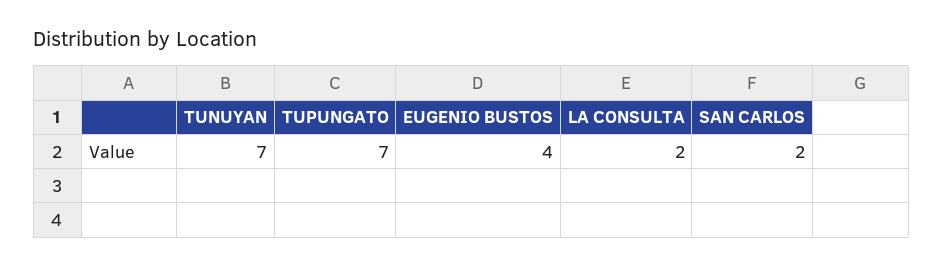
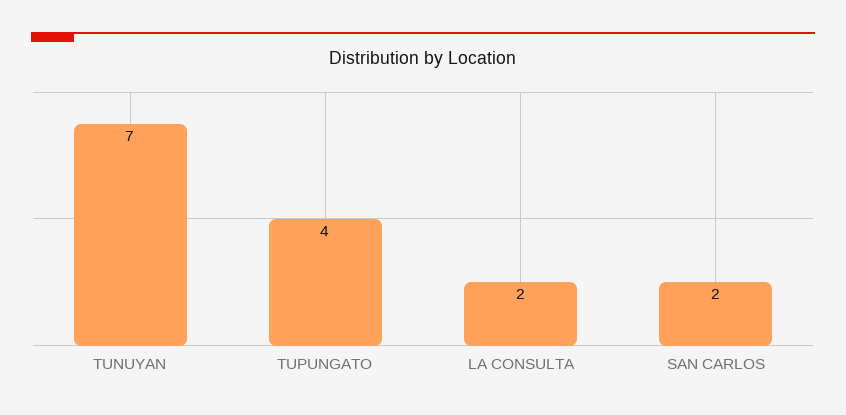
TUPUNGATO: 7 -> 4
EUGENIO BUSTOS: 4 -> none

